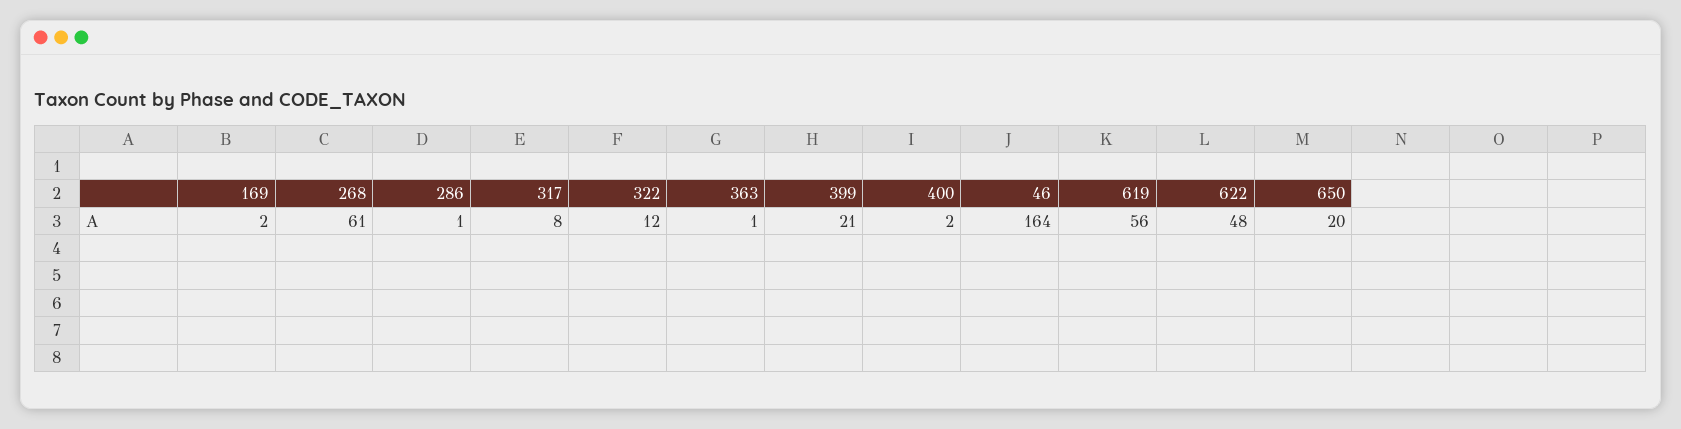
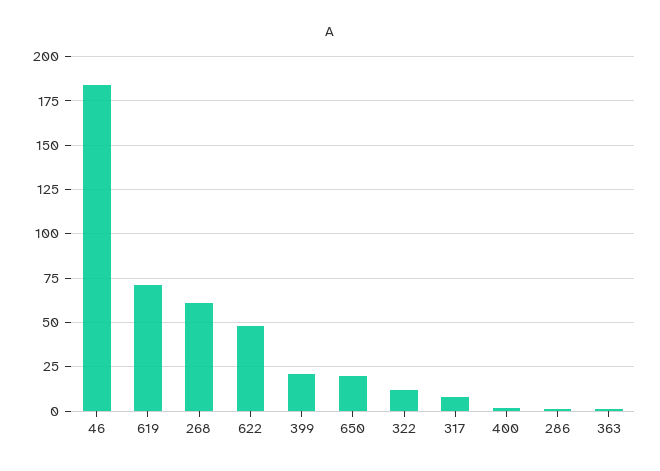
169: 2 -> none
46: 164 -> 185
619: 56 -> 70

